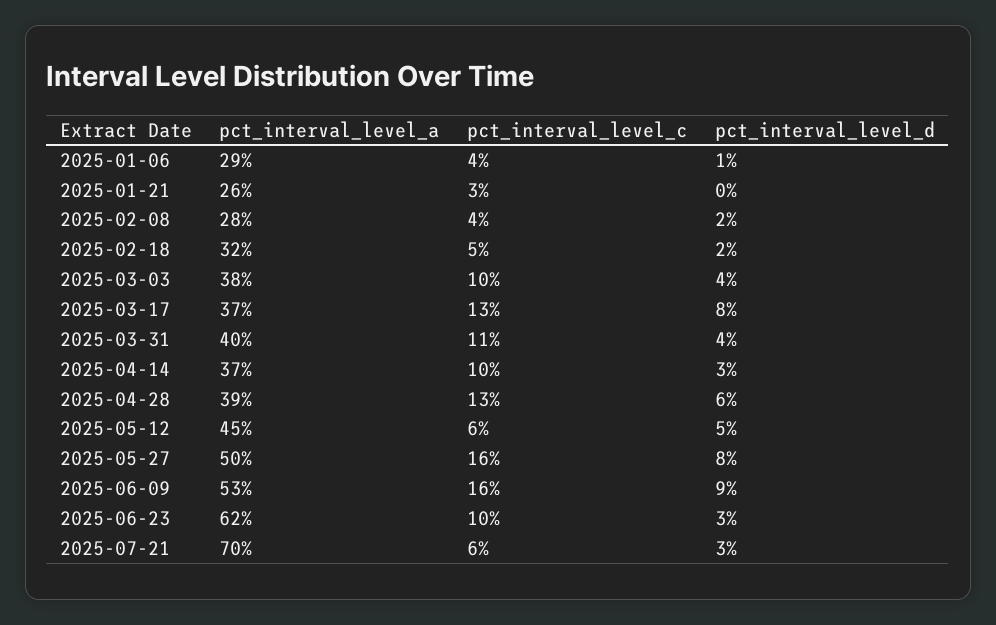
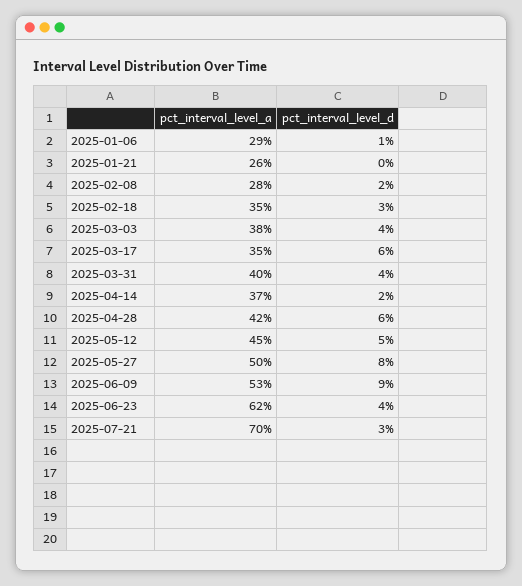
pct_interval_level_c, 2025-01-06: 4 -> none
pct_interval_level_c, 2025-01-21: 3 -> none
pct_interval_level_c, 2025-02-08: 4 -> none
pct_interval_level_a, 2025-02-18: 32 -> 35
pct_interval_level_c, 2025-02-18: 5 -> none
pct_interval_level_d, 2025-02-18: 2 -> 3
pct_interval_level_c, 2025-03-03: 10 -> none
pct_interval_level_a, 2025-03-17: 37 -> 35
pct_interval_level_c, 2025-03-17: 13 -> none
pct_interval_level_d, 2025-03-17: 8 -> 6
pct_interval_level_c, 2025-03-31: 11 -> none
pct_interval_level_c, 2025-04-14: 10 -> none
pct_interval_level_d, 2025-04-14: 3 -> 2
pct_interval_level_a, 2025-04-28: 39 -> 42
pct_interval_level_c, 2025-04-28: 13 -> none
pct_interval_level_c, 2025-05-12: 6 -> none
pct_interval_level_c, 2025-05-27: 16 -> none
pct_interval_level_c, 2025-06-09: 16 -> none
pct_interval_level_c, 2025-06-23: 10 -> none
pct_interval_level_d, 2025-06-23: 3 -> 4
pct_interval_level_c, 2025-07-21: 6 -> none

